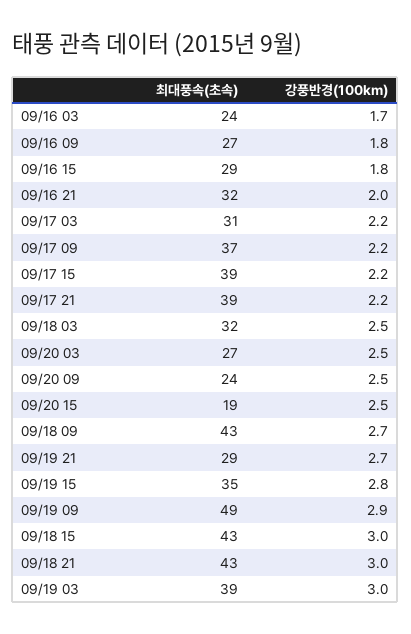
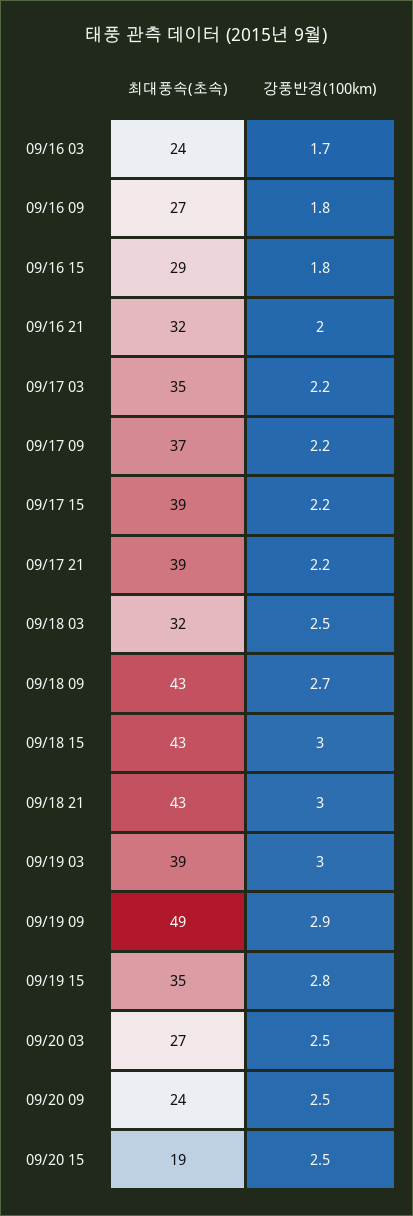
최대풍속(초속), 09/17 03: 31 -> 35
최대풍속(초속), 09/19 21: 29 -> none
강풍반경(100km), 09/19 21: 2.7 -> none

